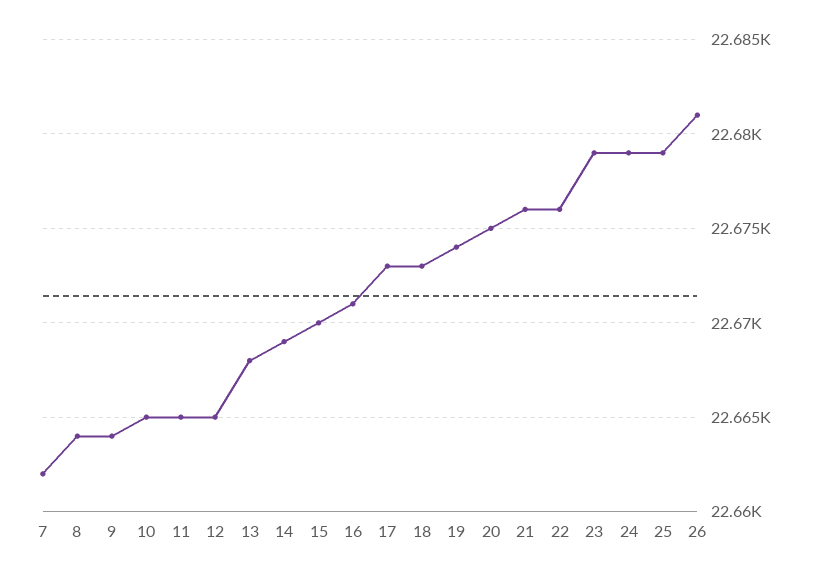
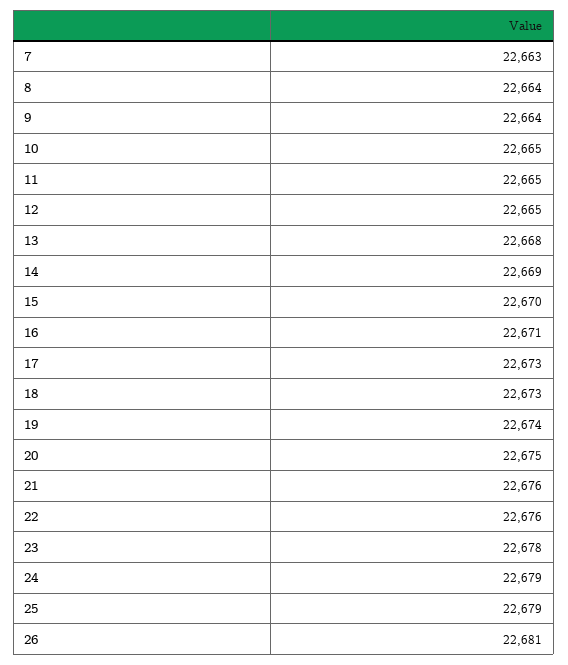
7: 22662 -> 22663
23: 22679 -> 22678

